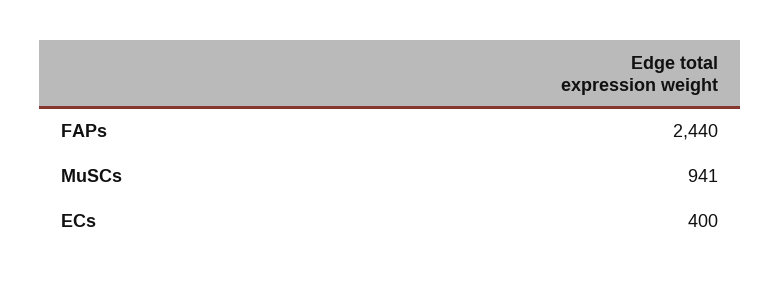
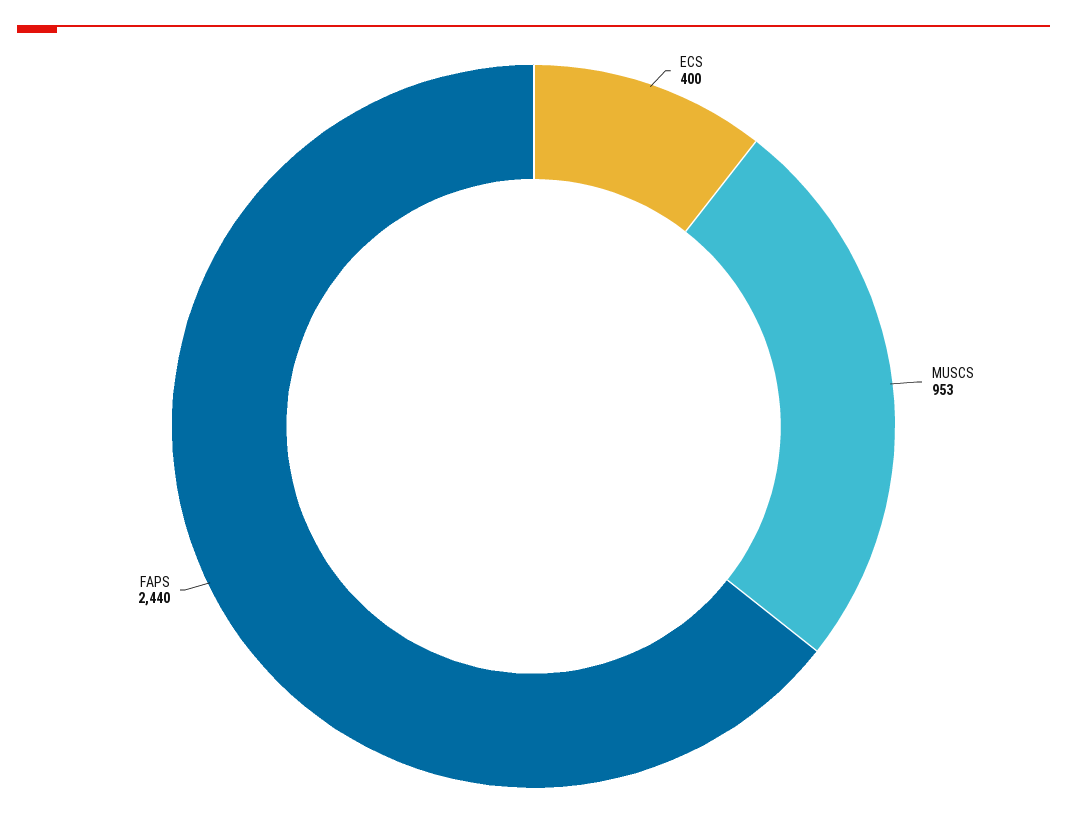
MuSCs: 941 -> 953

